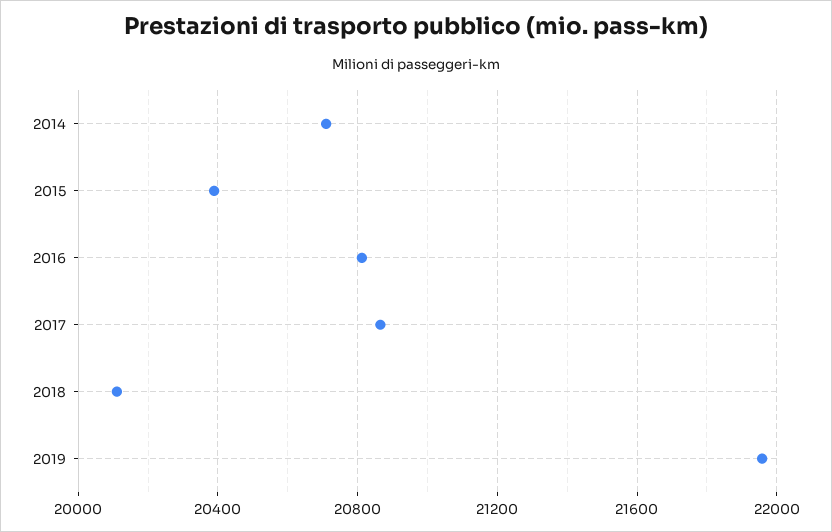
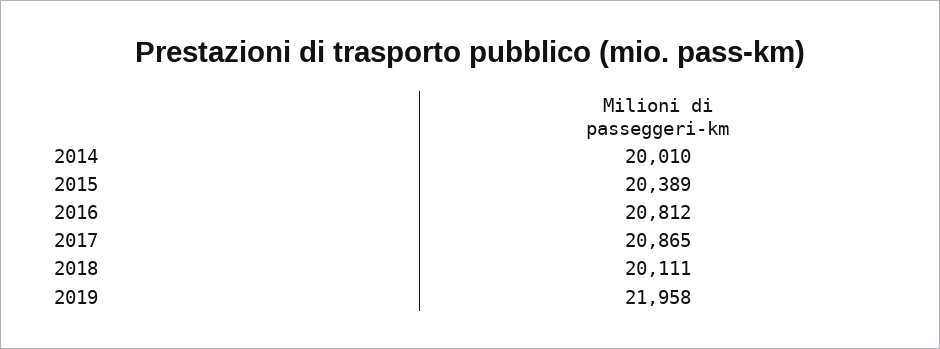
2014: 20700 -> 20010

